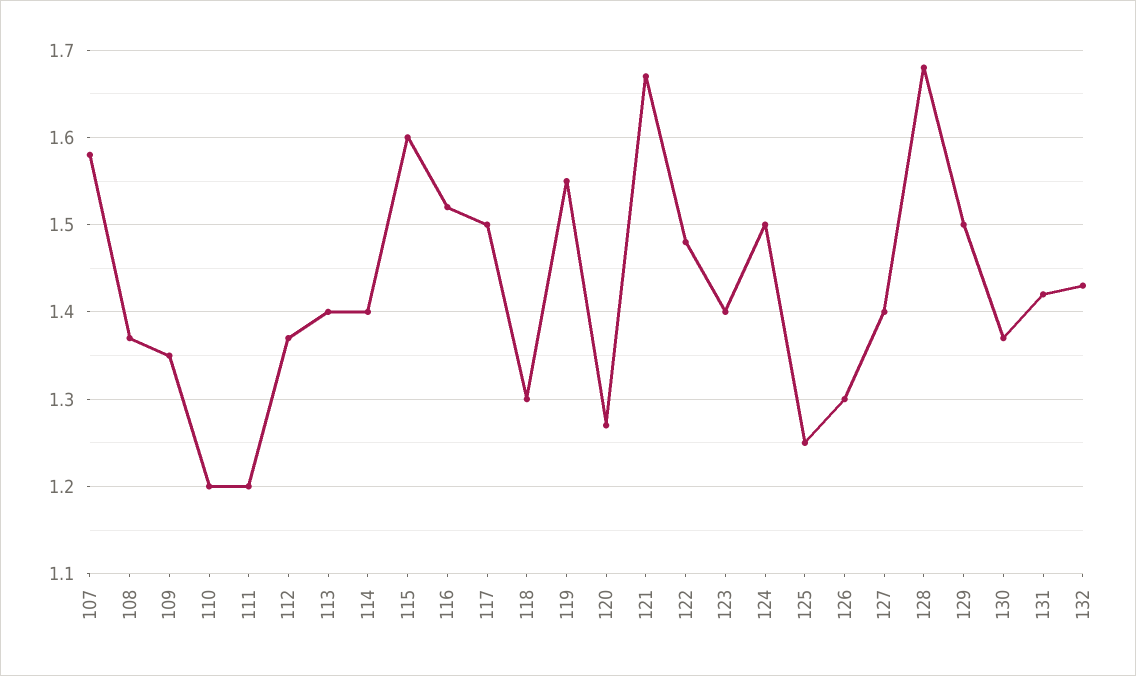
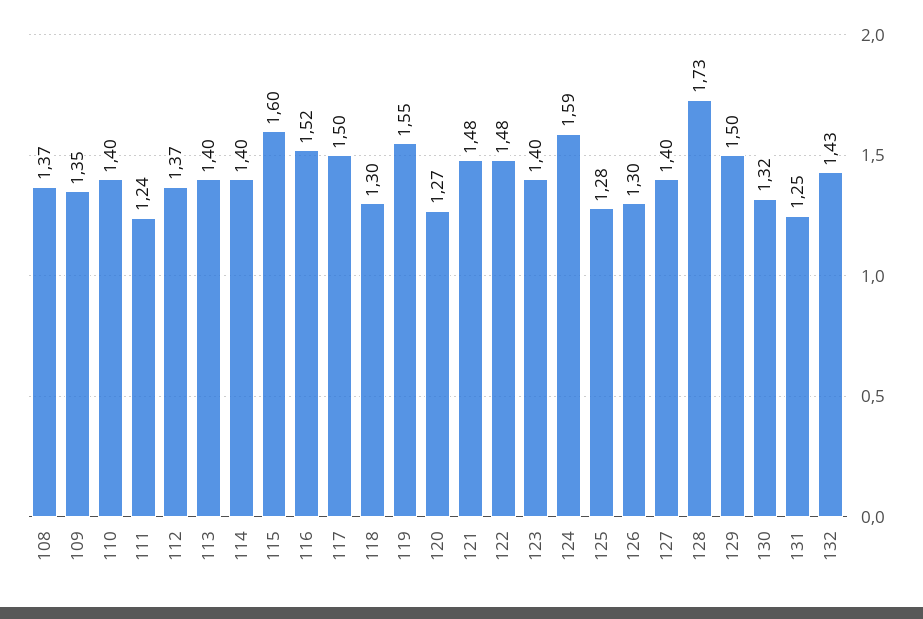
107: 1.58 -> none
110: 1.2 -> 1.4
111: 1.2 -> 1.24
121: 1.67 -> 1.48
124: 1.5 -> 1.59
125: 1.25 -> 1.28
128: 1.68 -> 1.73
130: 1.37 -> 1.32
131: 1.42 -> 1.25

